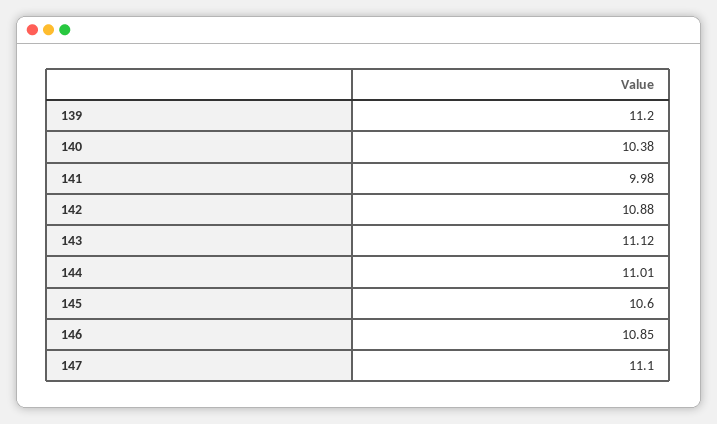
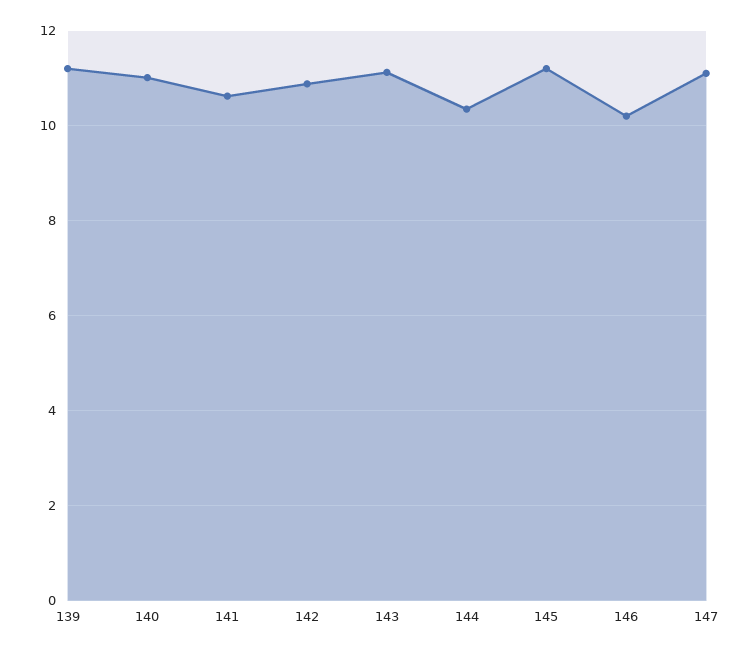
140: 10.38 -> 11
141: 9.98 -> 10.6
144: 11.01 -> 10.4
145: 10.6 -> 11.2
146: 10.85 -> 10.2

